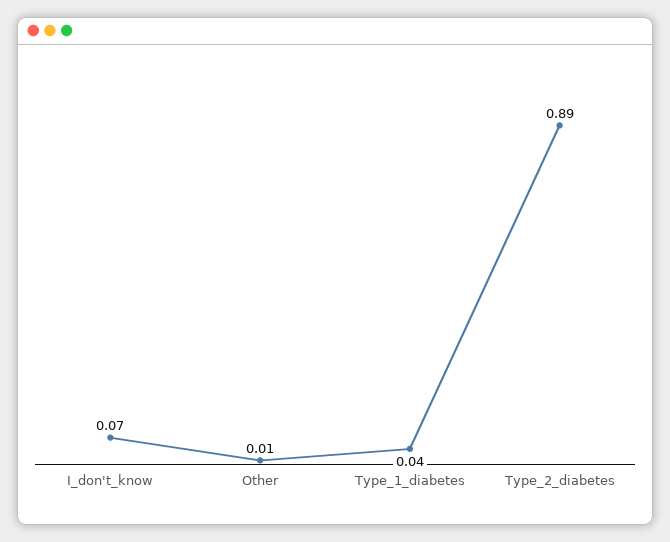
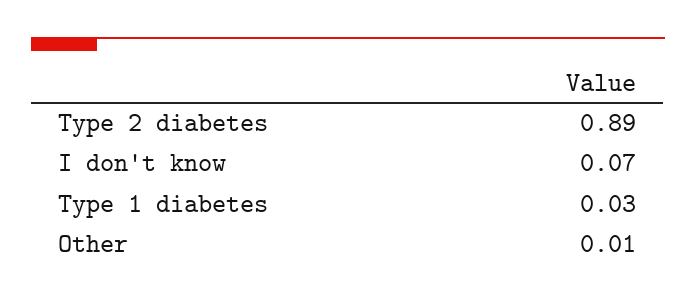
Type_1_diabetes: 0.04 -> 0.03

